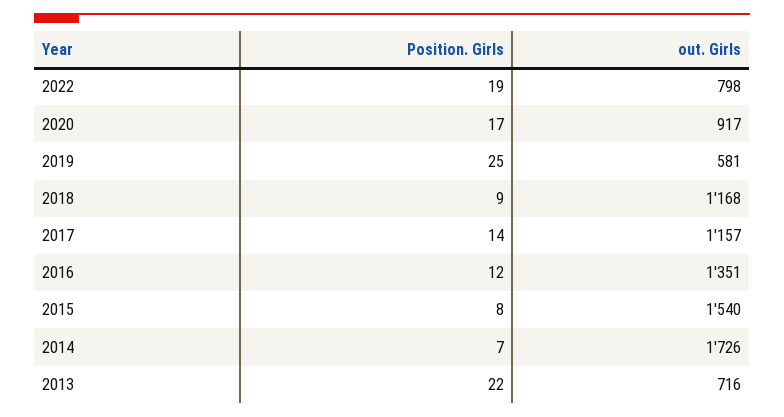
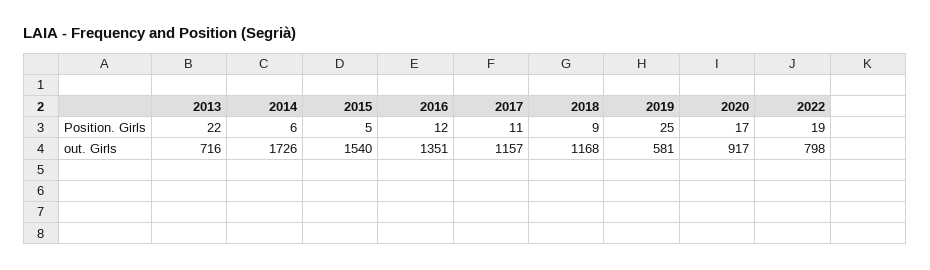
Position. Girls, 2017: 14 -> 11
Position. Girls, 2015: 8 -> 5
Position. Girls, 2014: 7 -> 6

